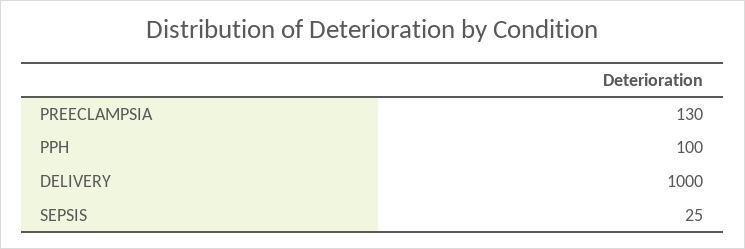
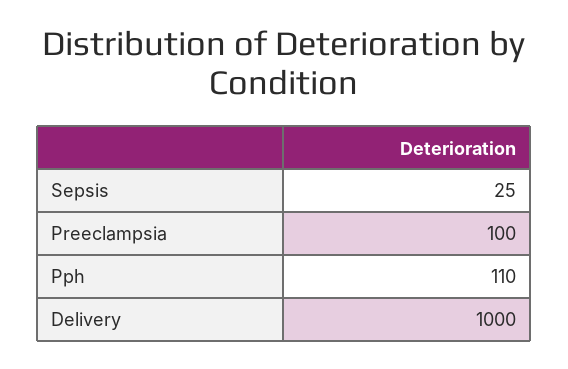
PREECLAMPSIA: 130 -> 100
PPH: 100 -> 110

